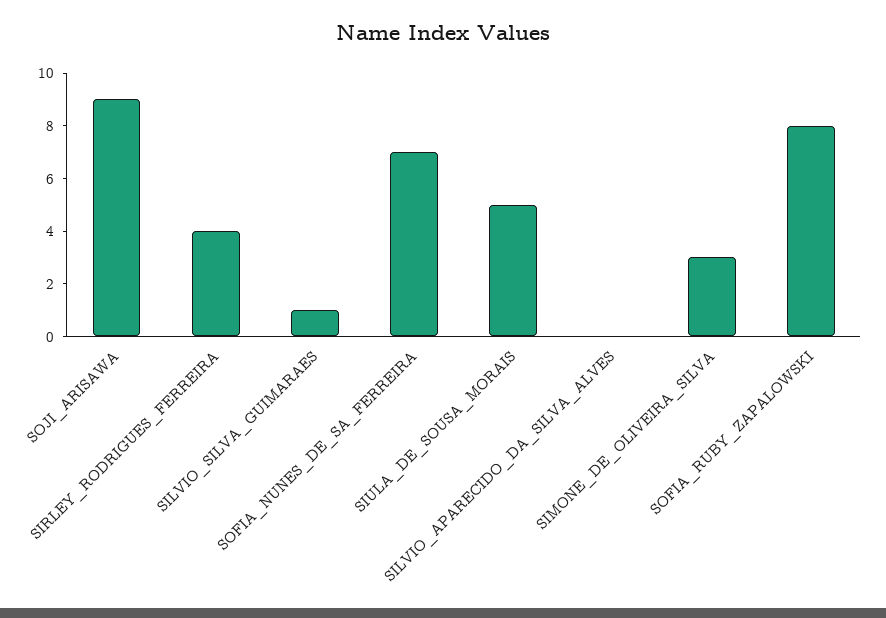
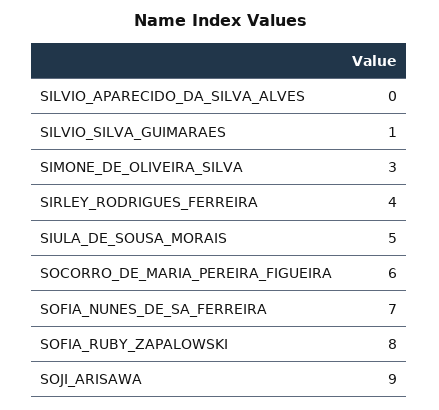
SOCORRO_DE_MARIA_PEREIRA_FIGUEIRA: none -> 6

